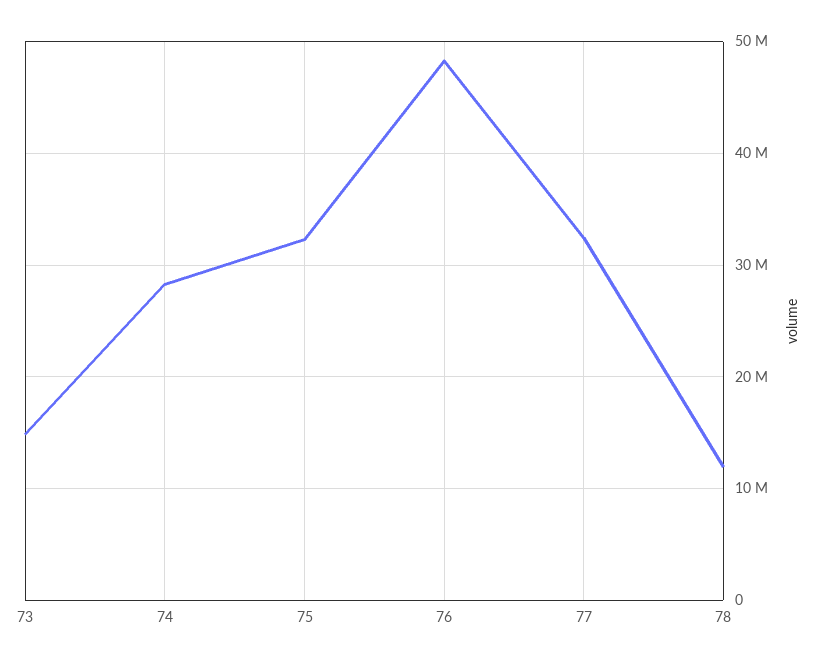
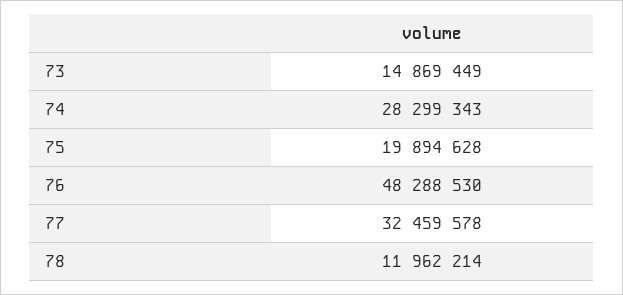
75: 32000000 -> 19894628

